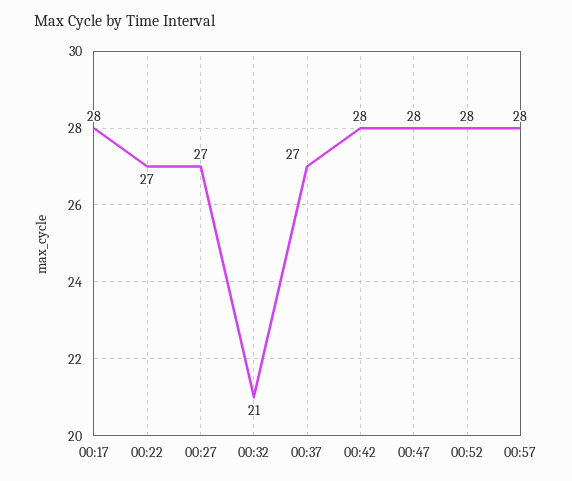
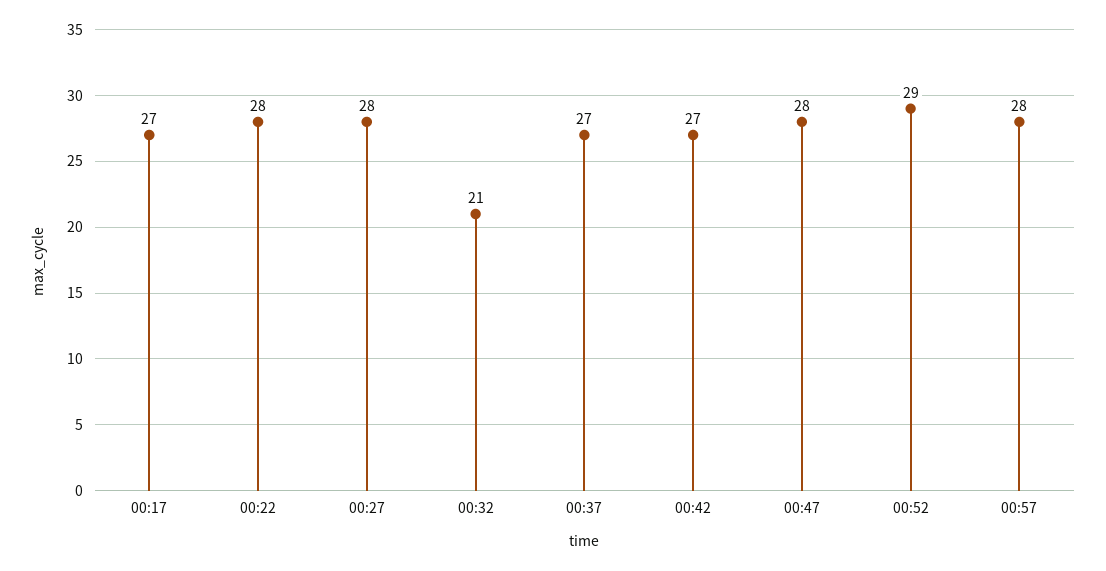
00:17: 28 -> 27
00:22: 27 -> 28
00:27: 27 -> 28
00:42: 28 -> 27
00:52: 28 -> 29

